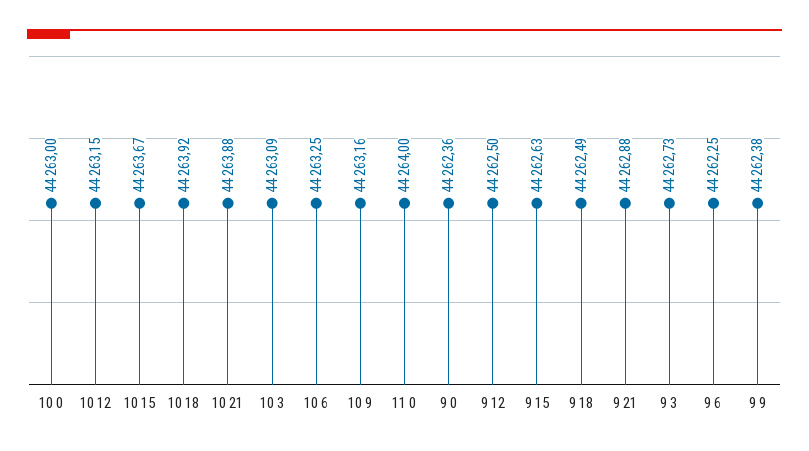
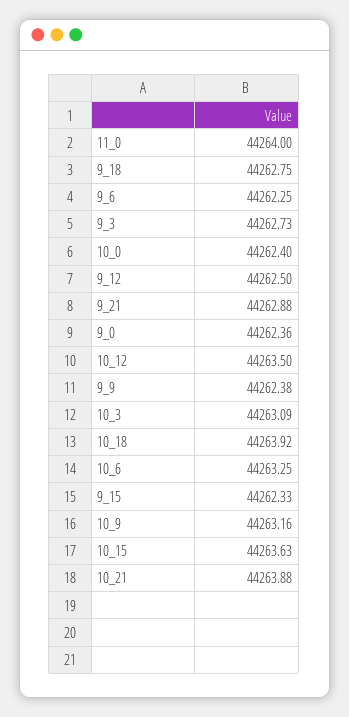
10 0: 44263 -> 44262.4
10 12: 44263.15 -> 44263.5
10 15: 44263.67 -> 44263.63
9 15: 44262.63 -> 44262.33
9 18: 44262.49 -> 44262.75

